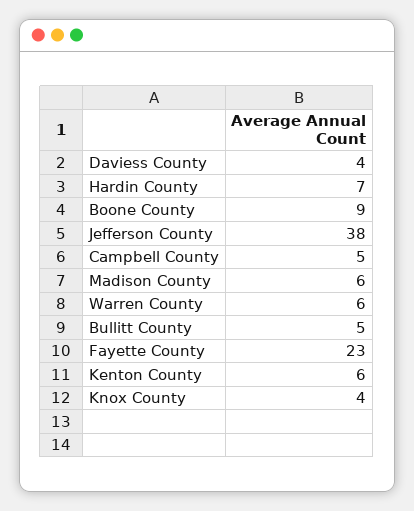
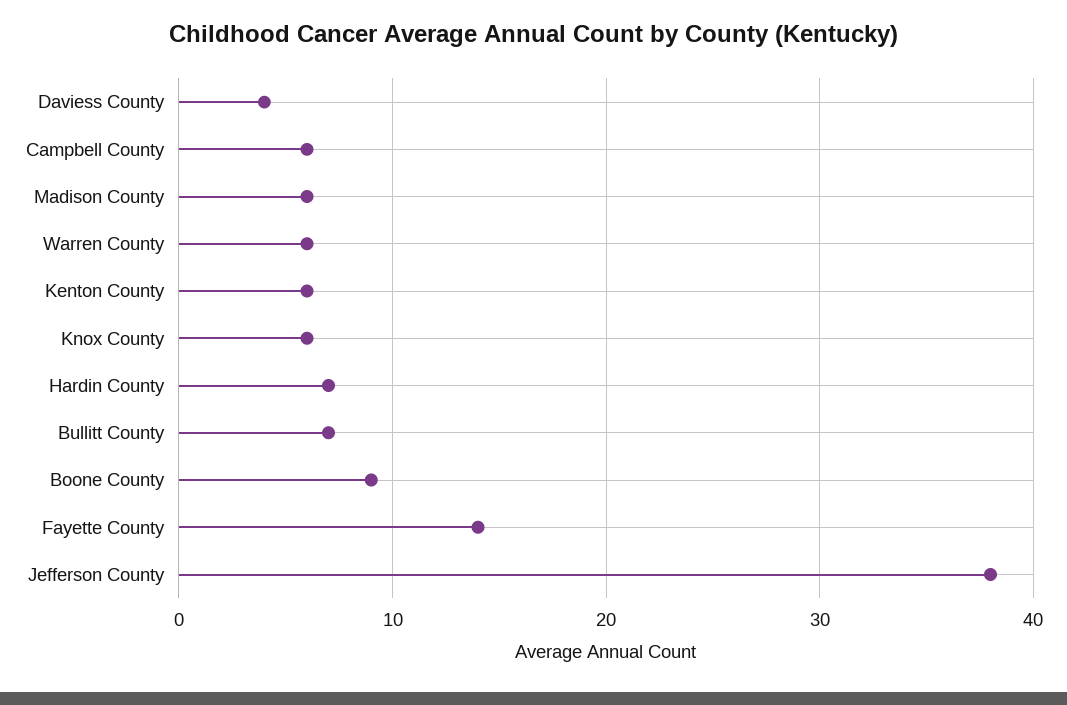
Campbell County: 5 -> 6
Bullitt County: 5 -> 7
Fayette County: 23 -> 14
Knox County: 4 -> 6

